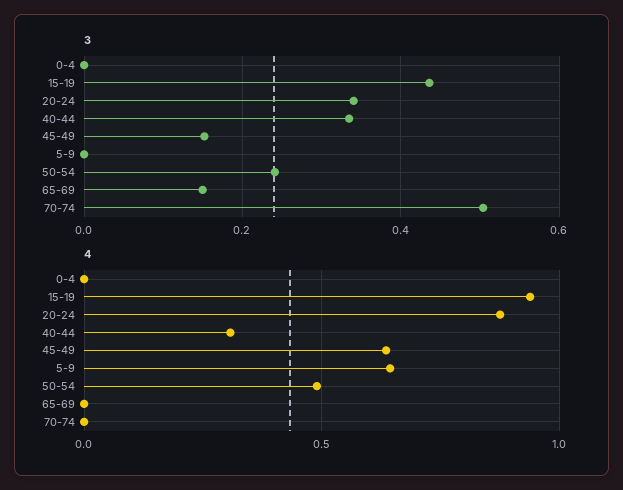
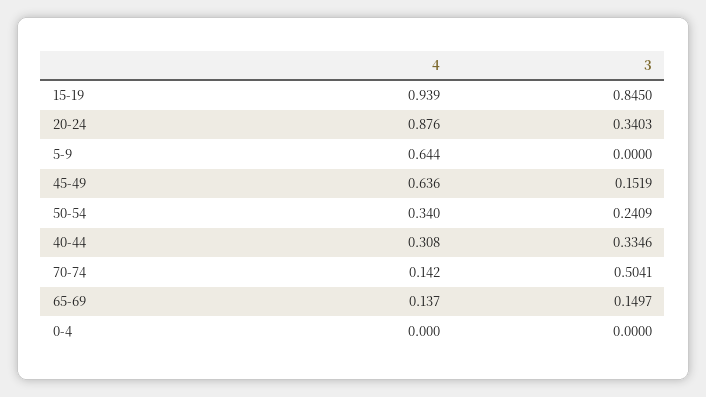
3, 15-19: 0.44 -> 0.845
4, 50-54: 0.5 -> 0.34
4, 65-69: 0 -> 0.137
4, 70-74: 0 -> 0.142

